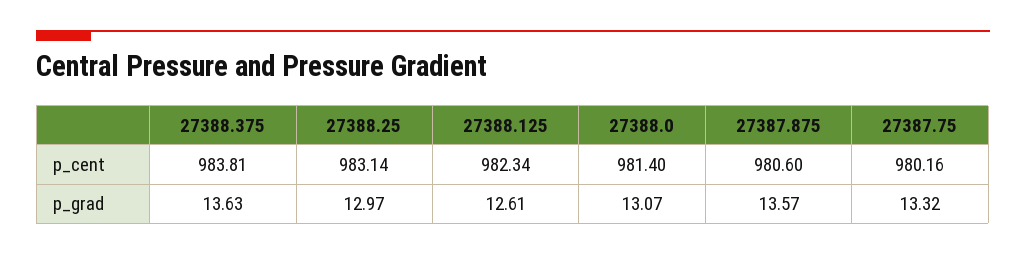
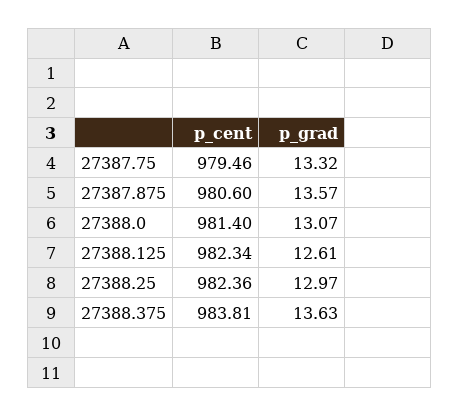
27388.25, p_cent: 983.14 -> 982.36
27387.75, p_cent: 980.16 -> 979.46

